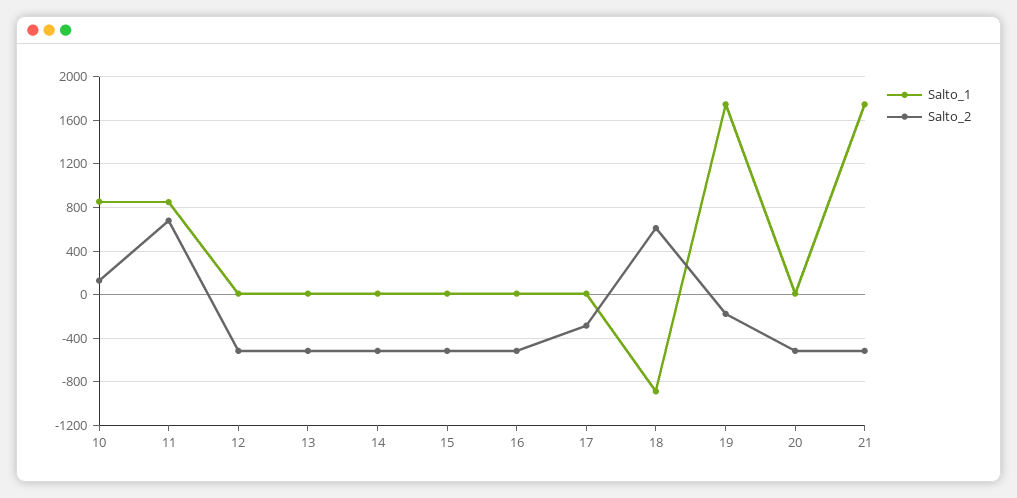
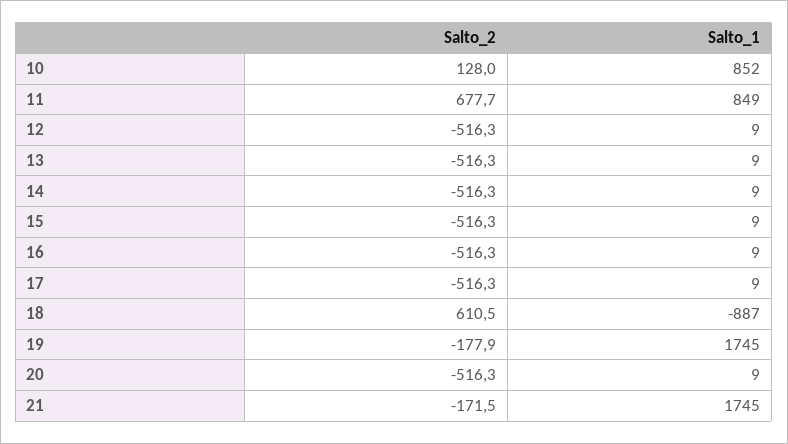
Salto_2, 17: -300 -> -516.3
Salto_2, 21: -500 -> -171.5

